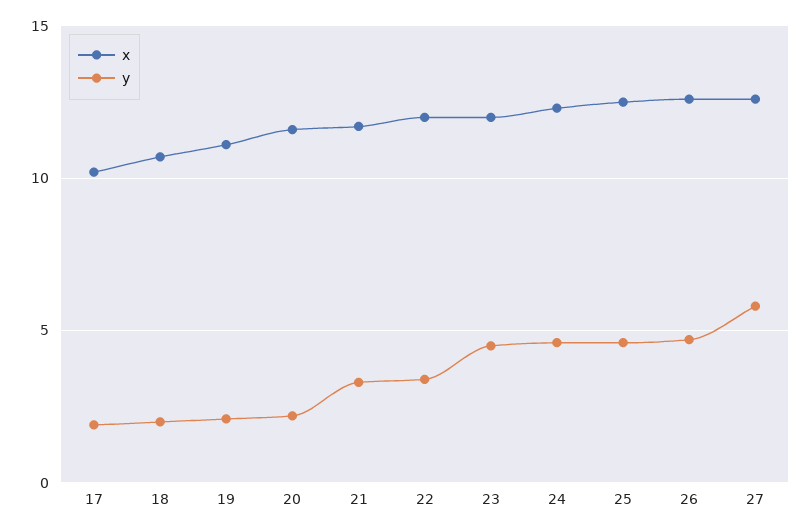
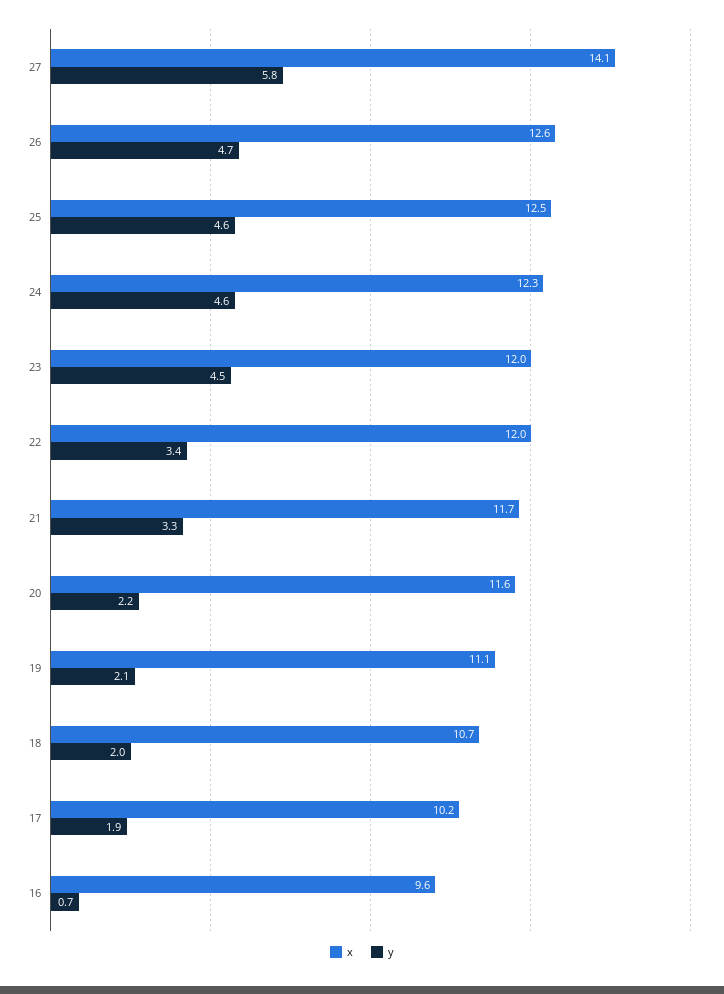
x, 27: 12.5 -> 14.1
x, 16: none -> 9.6
y, 16: none -> 0.7

